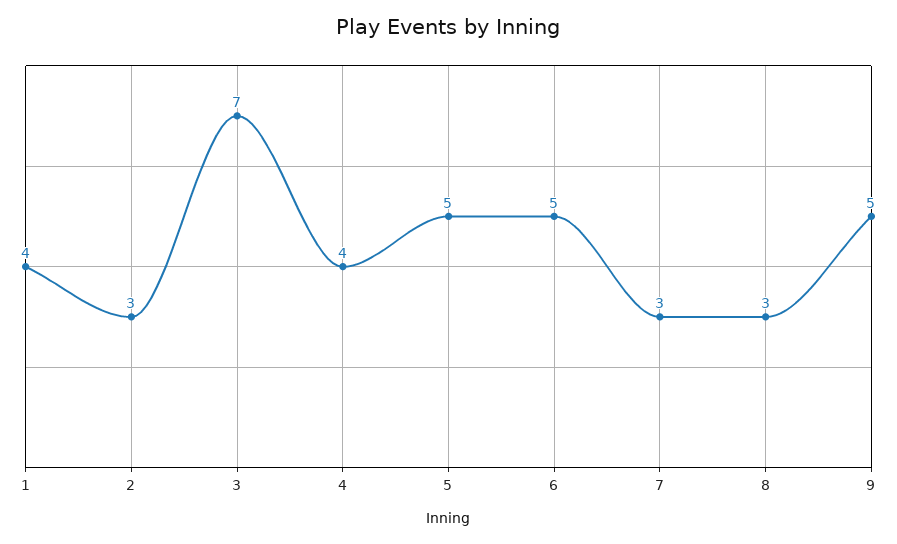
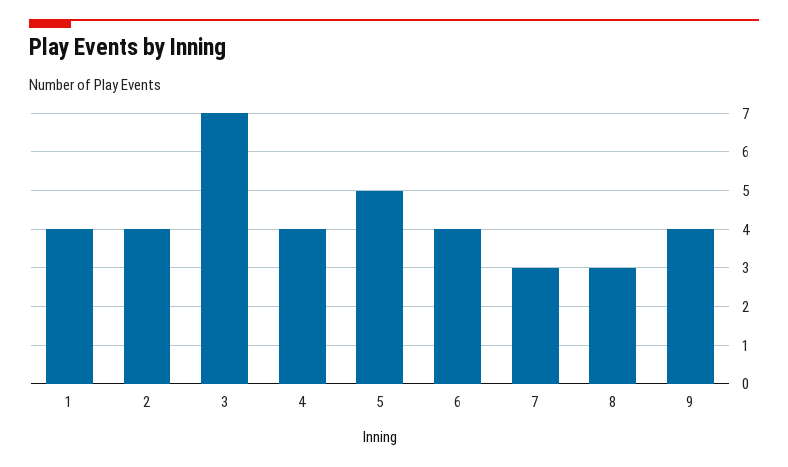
2: 3 -> 4
6: 5 -> 4
9: 5 -> 4

